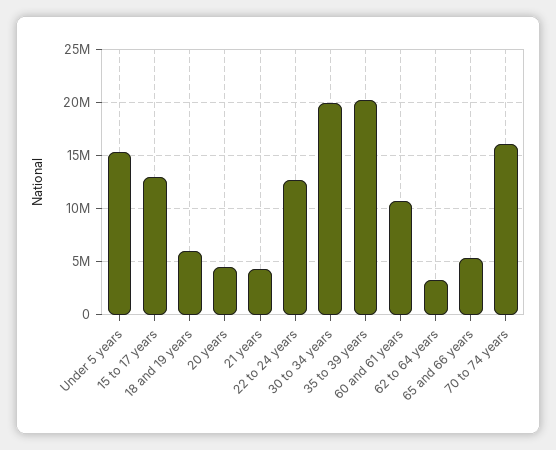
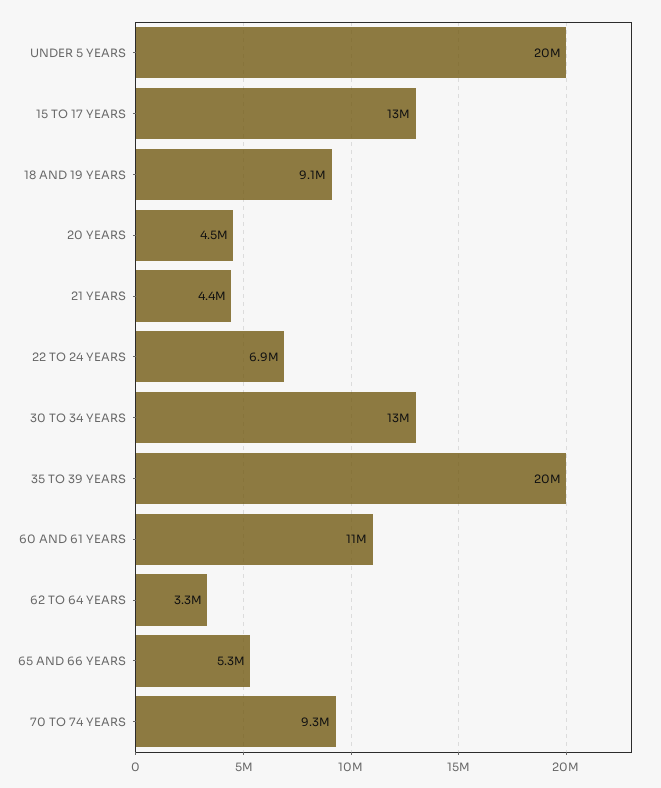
Under 5 years: 15000000 -> 20000000
18 and 19 years: 6000000 -> 9100000
22 to 24 years: 13000000 -> 6900000
30 to 34 years: 20000000 -> 13000000
70 to 74 years: 16000000 -> 9300000

